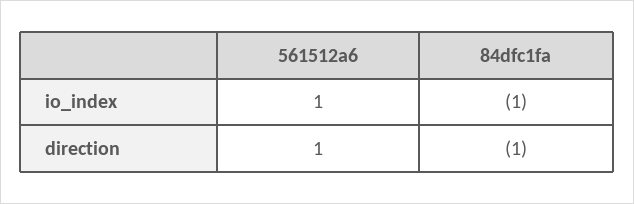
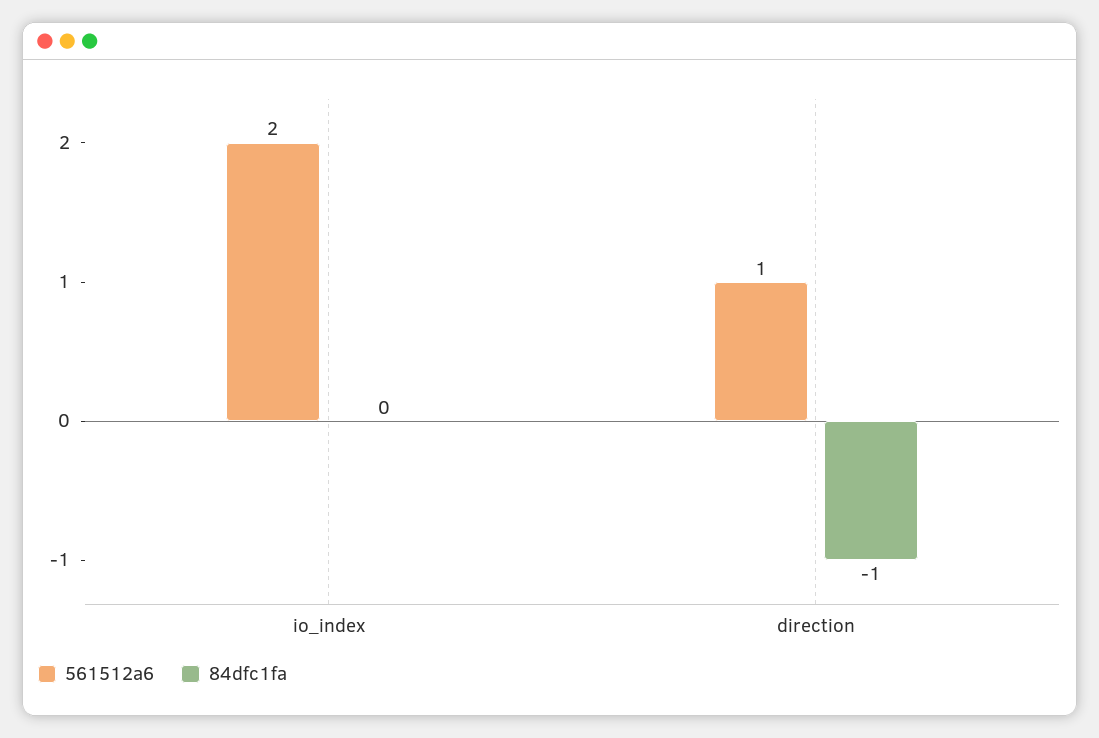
561512a6, io_index: 1 -> 2
84dfc1fa, io_index: -1 -> 0

